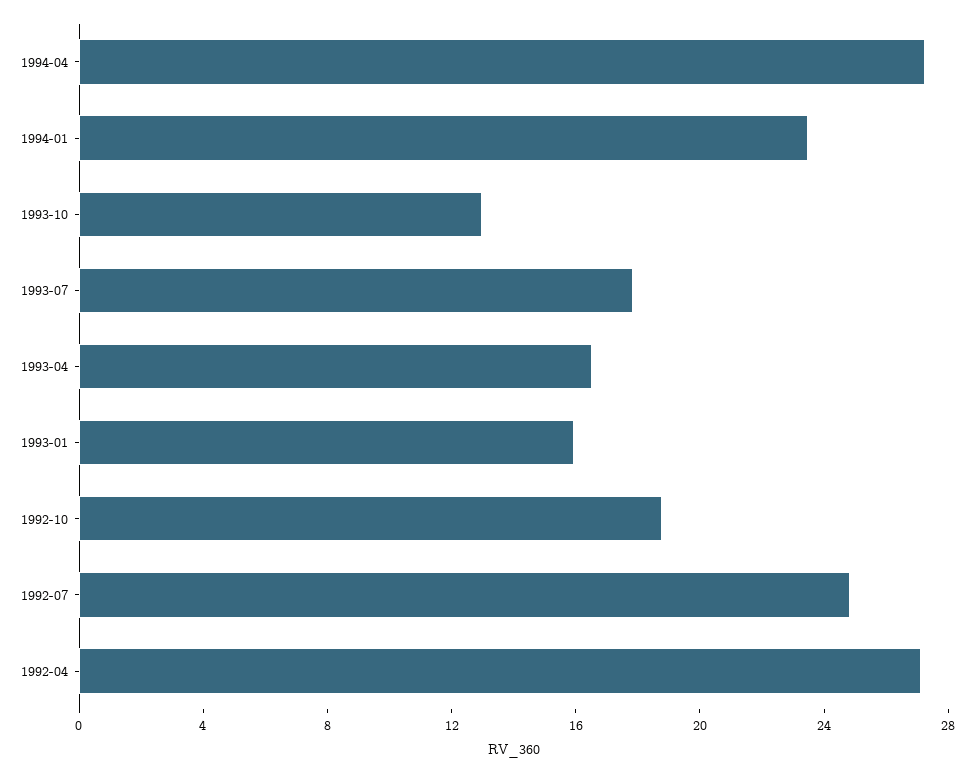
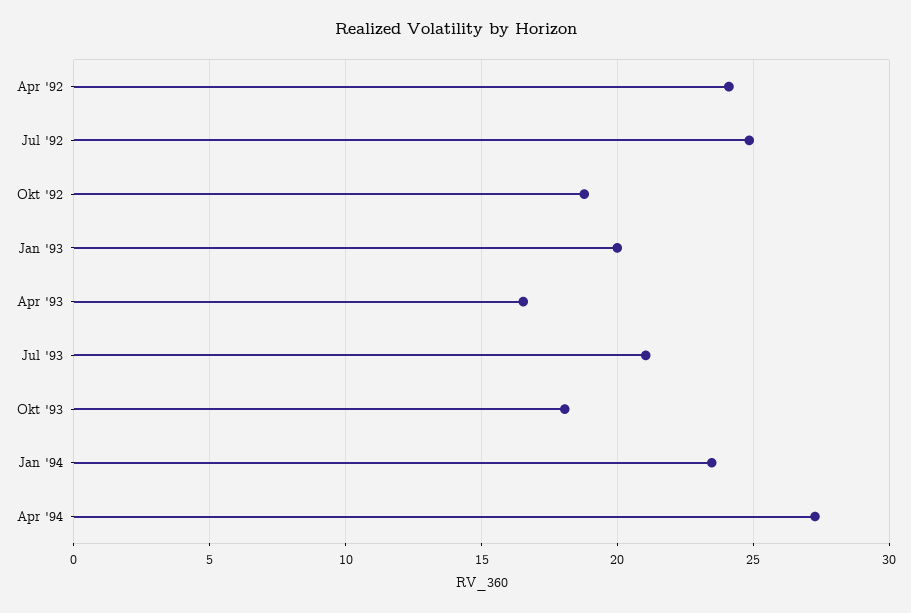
1993-10: 13 -> 18
1993-07: 18 -> 21
1993-01: 16 -> 20
1992-04: 27 -> 24

